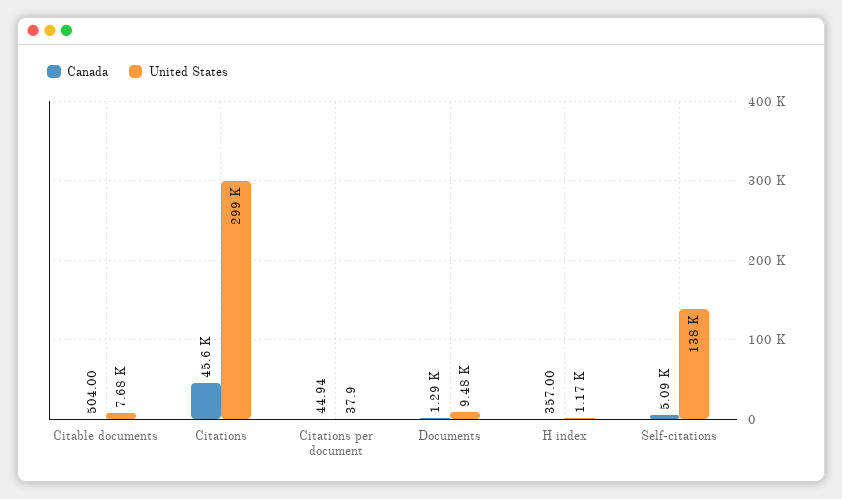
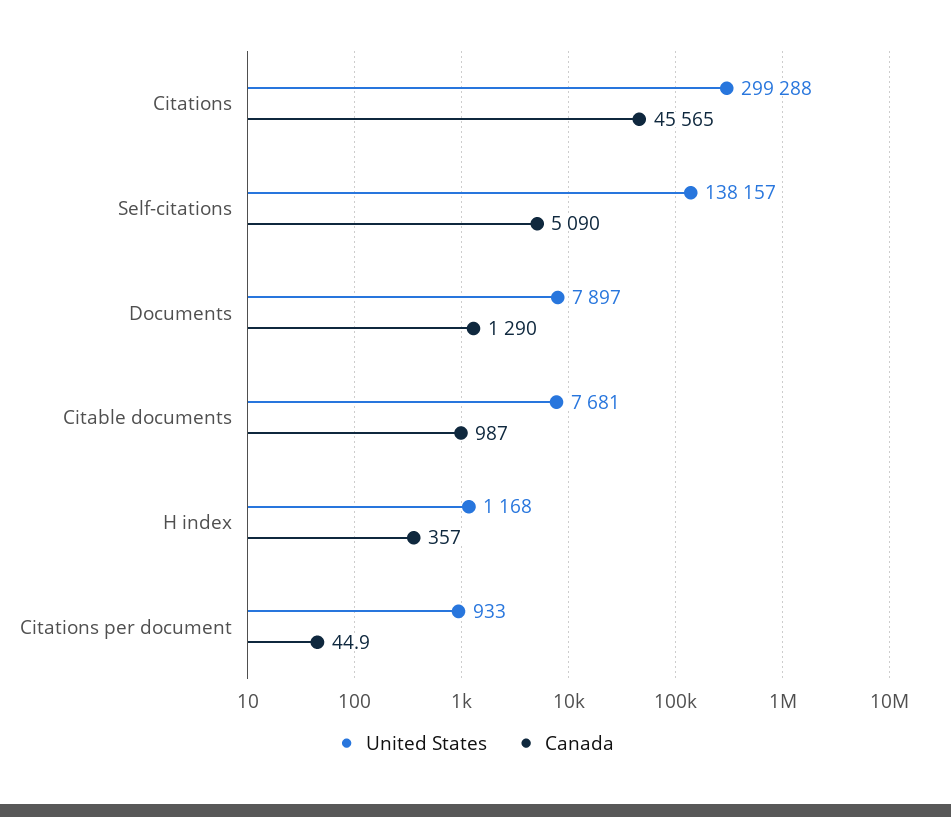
Canada, Citable documents: 504 -> 987
United States, Citations per document: 37.9 -> 933
United States, Documents: 9480 -> 7897

